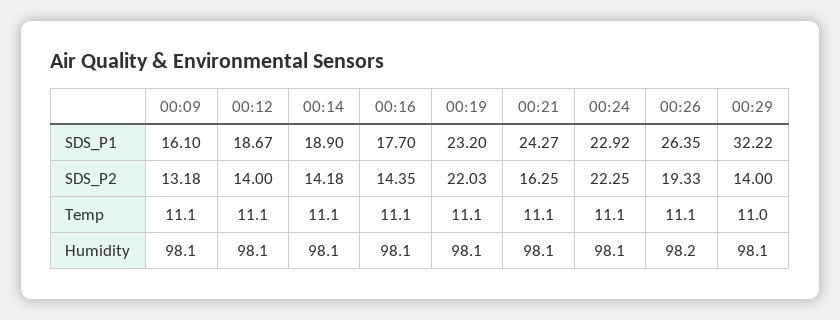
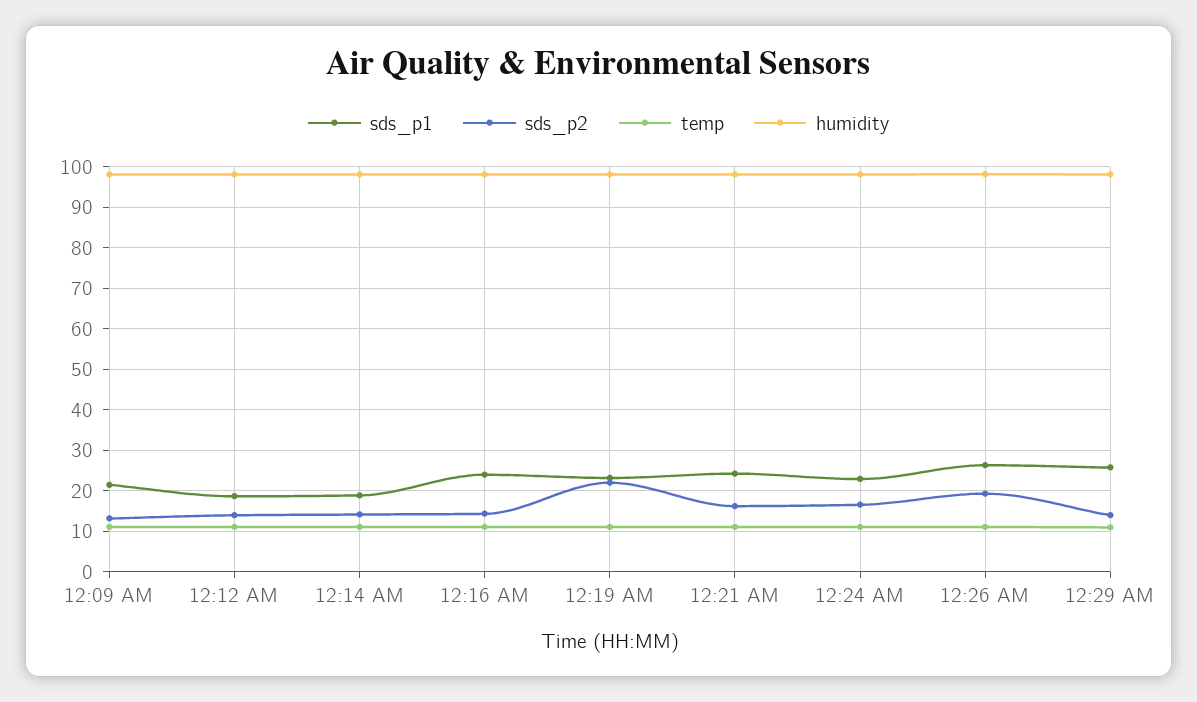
SDS_P1, 00:09: 16.1 -> 22
SDS_P1, 00:16: 17.7 -> 24
SDS_P1, 00:29: 32.22 -> 26
SDS_P2, 00:24: 22.25 -> 16

